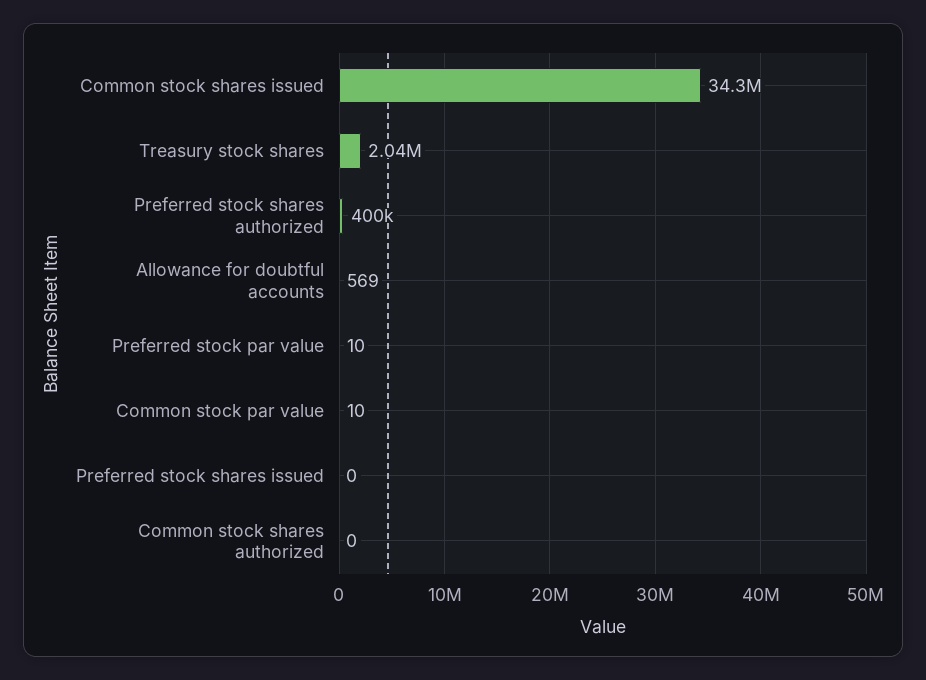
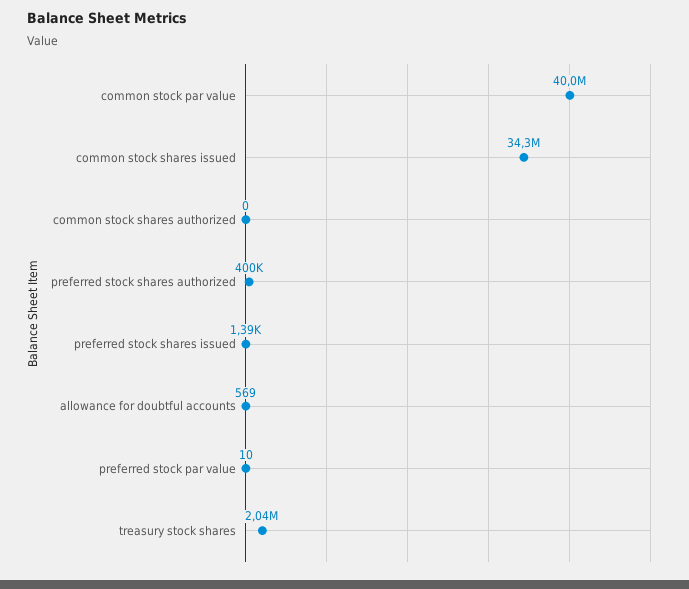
Common stock par value: 10 -> 40000000
Preferred stock shares issued: 0 -> 1390

